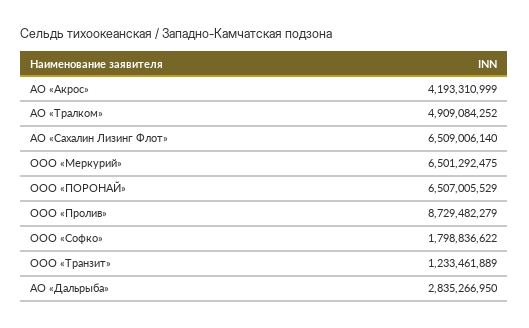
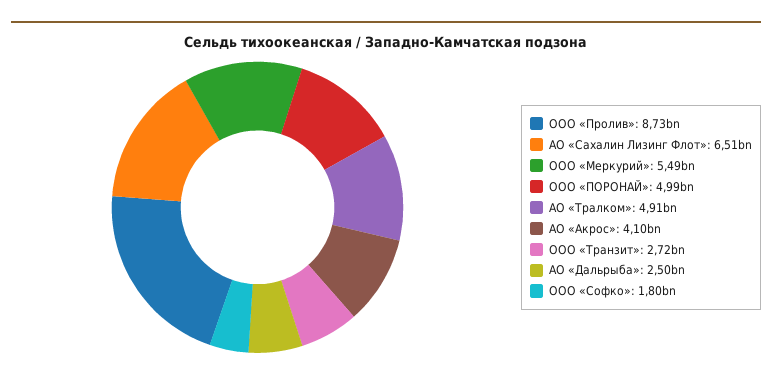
АО «Акрос»: 4193310999 -> 4100000000
ООО «Меркурий»: 6501292475 -> 5490000000
ООО «ПОРОНАЙ»: 6507005529 -> 4990000000
ООО «Транзит»: 1233461889 -> 2720000000
АО «Дальрыба»: 2835266950 -> 2500000000

